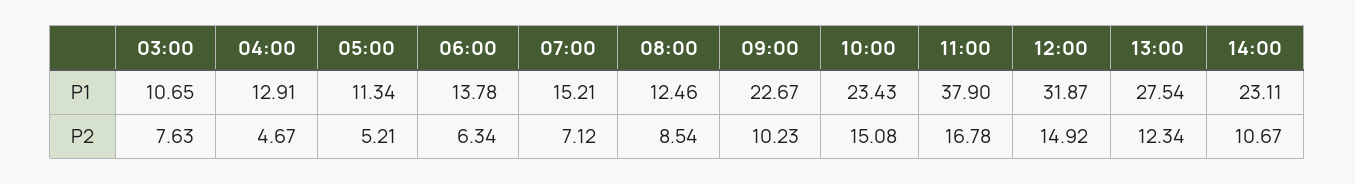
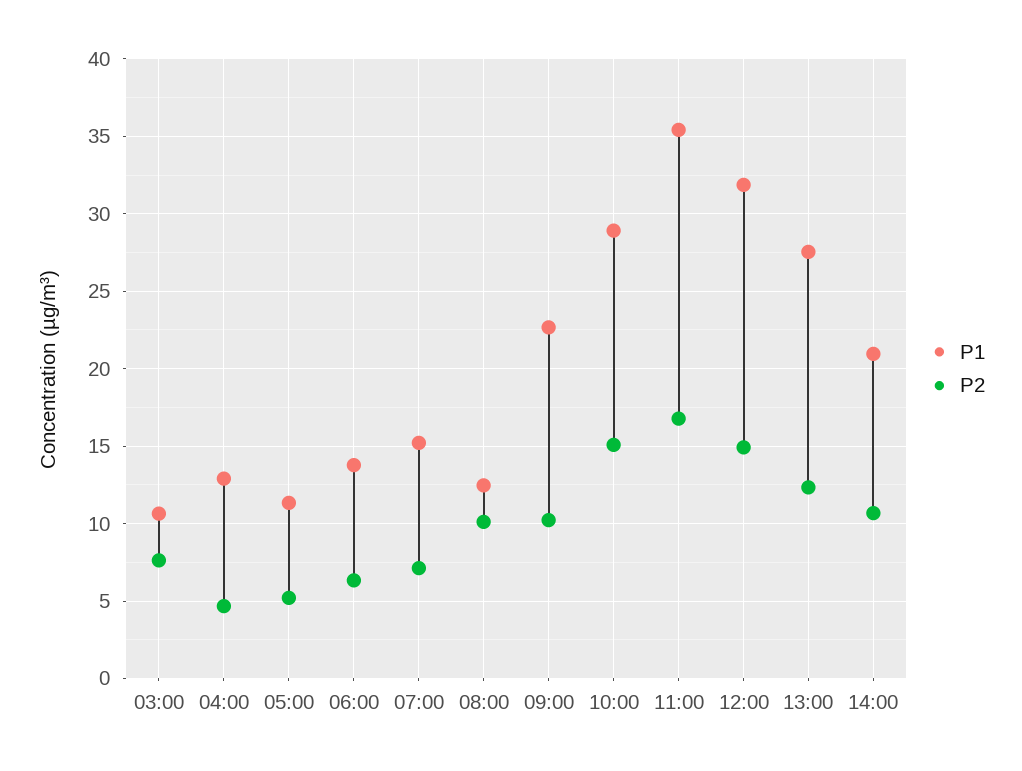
P1, 10:00: 23.43 -> 29
P1, 11:00: 37.9 -> 35.5
P1, 14:00: 23.11 -> 21
P2, 08:00: 8.54 -> 10

